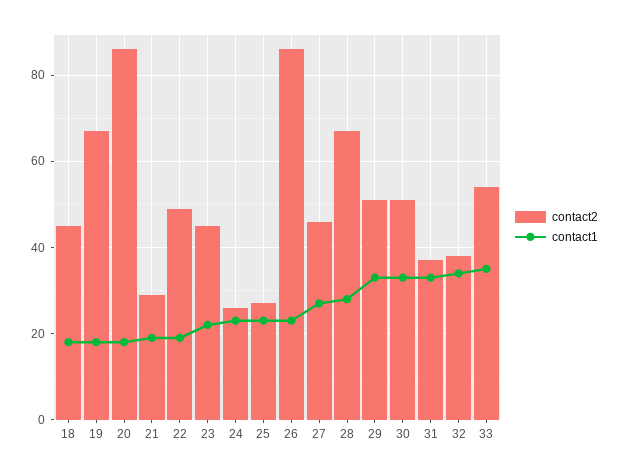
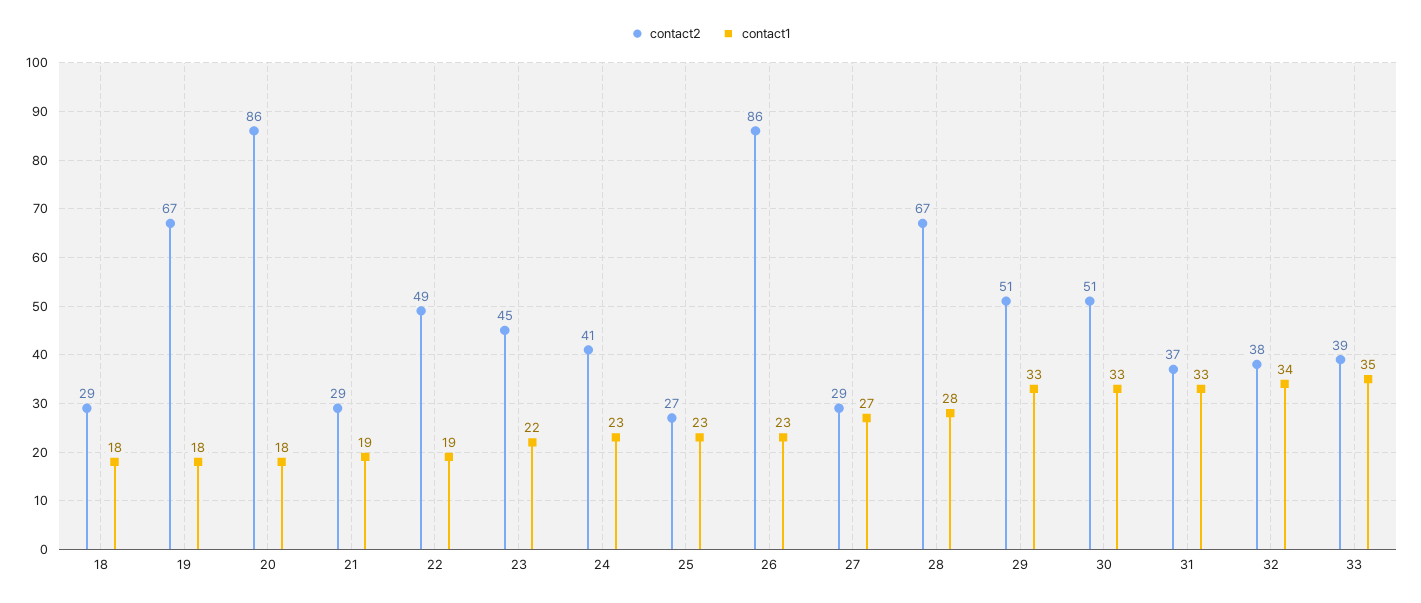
contact2, 18: 45 -> 29
contact2, 24: 25 -> 41
contact2, 27: 45 -> 29
contact2, 33: 55 -> 39

